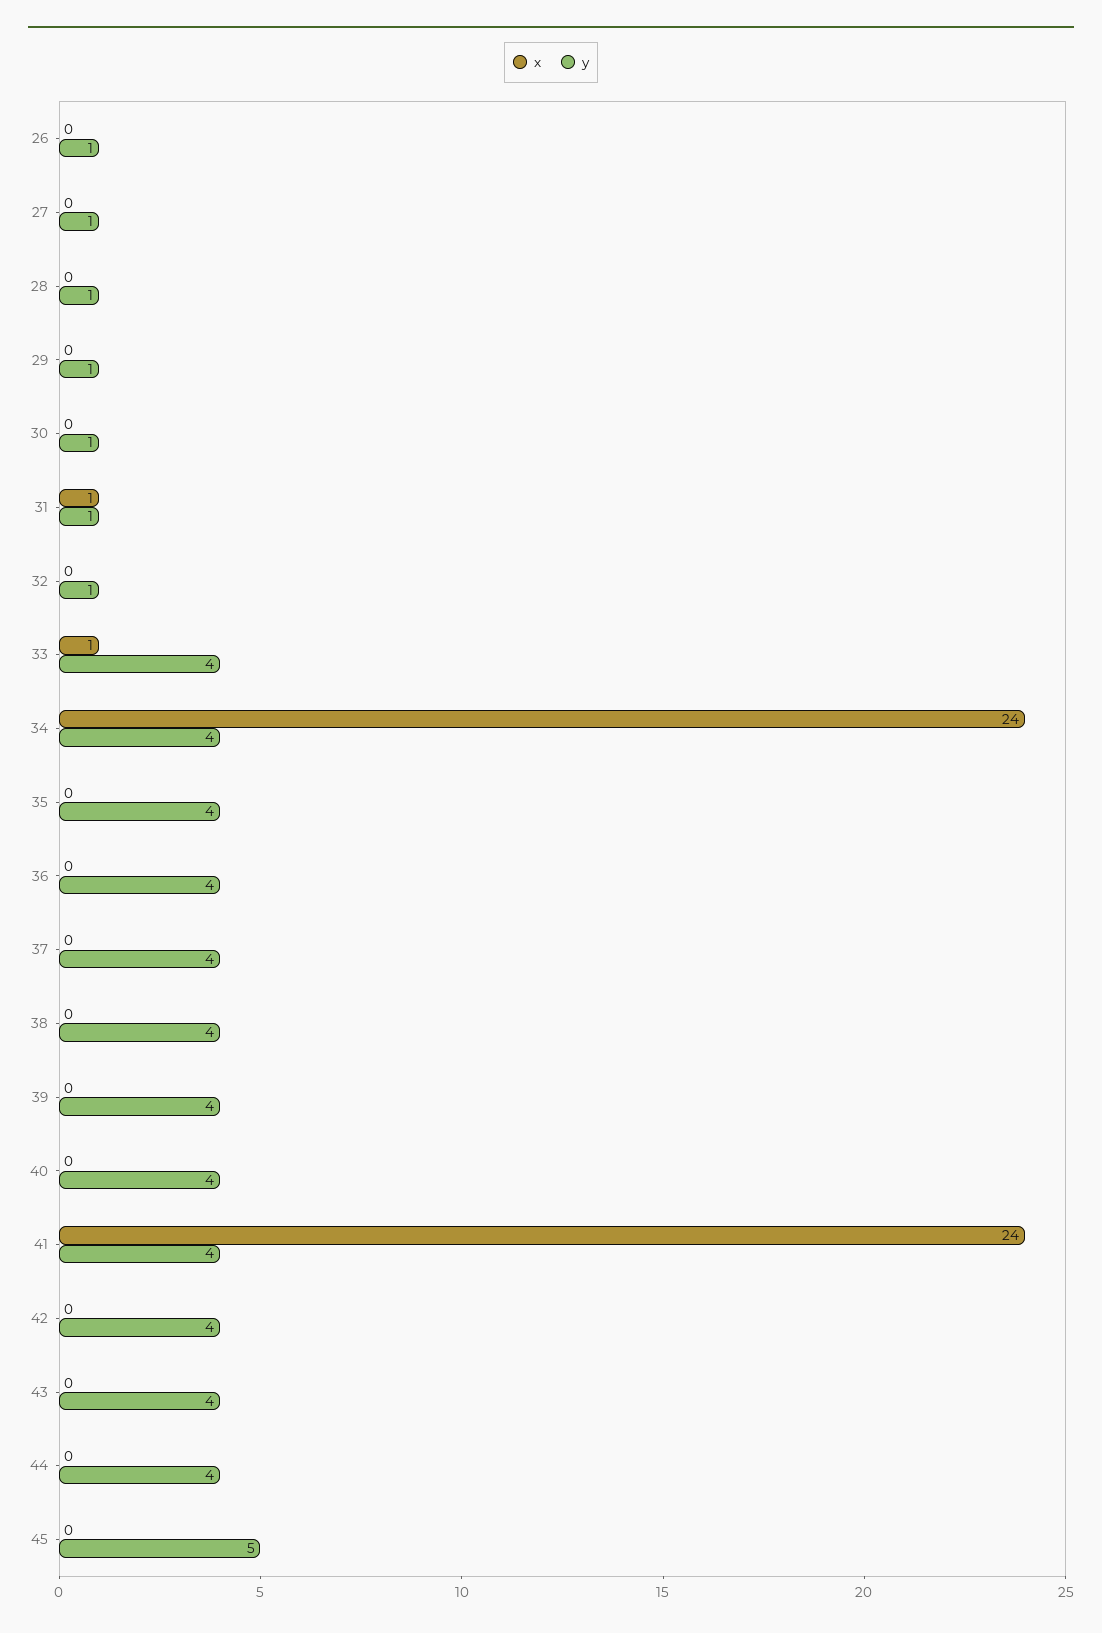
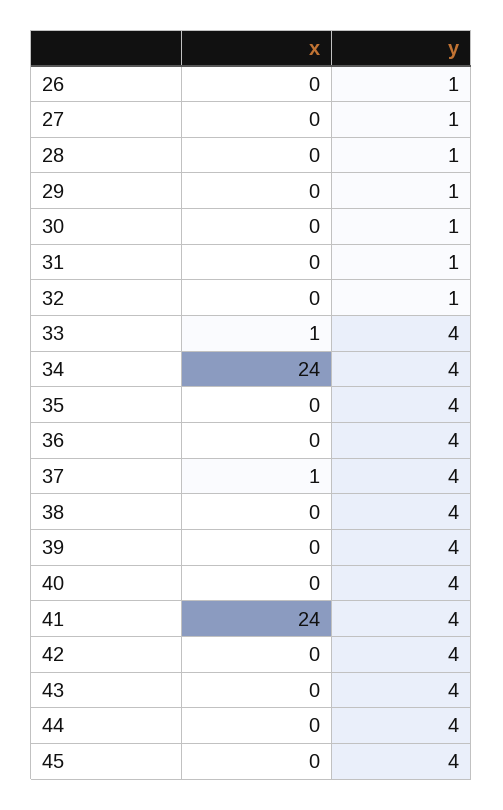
x, 31: 1 -> 0
x, 37: 0 -> 1
y, 45: 5 -> 4

